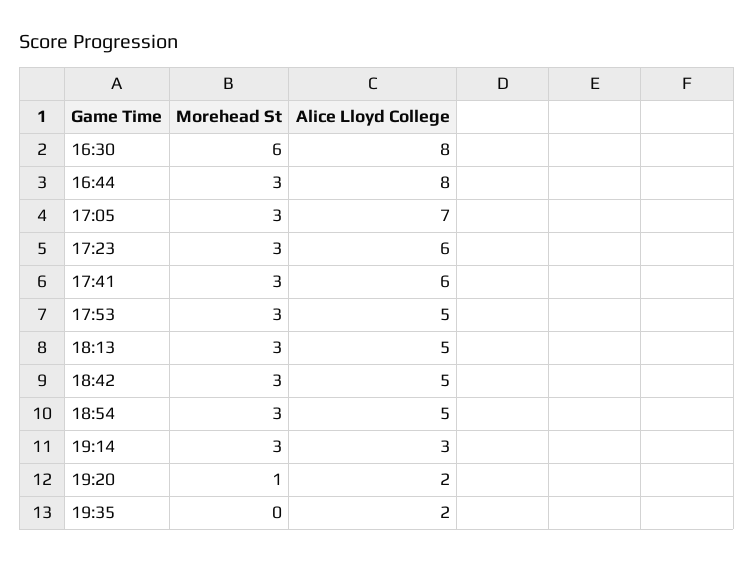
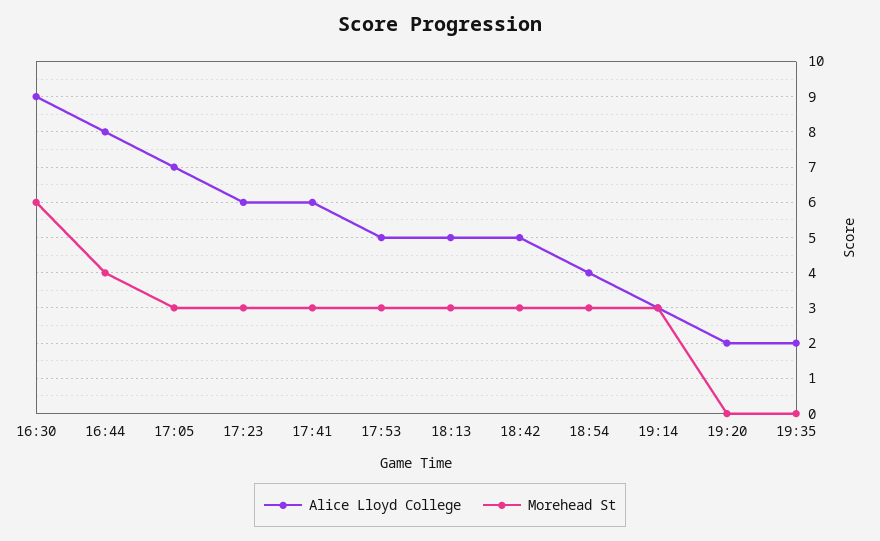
Alice Lloyd College, 16:30: 8 -> 9
Morehead St, 16:44: 3 -> 4
Alice Lloyd College, 18:54: 5 -> 4
Morehead St, 19:20: 1 -> 0

